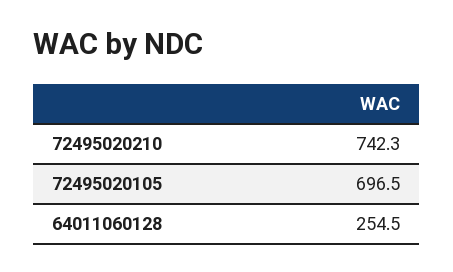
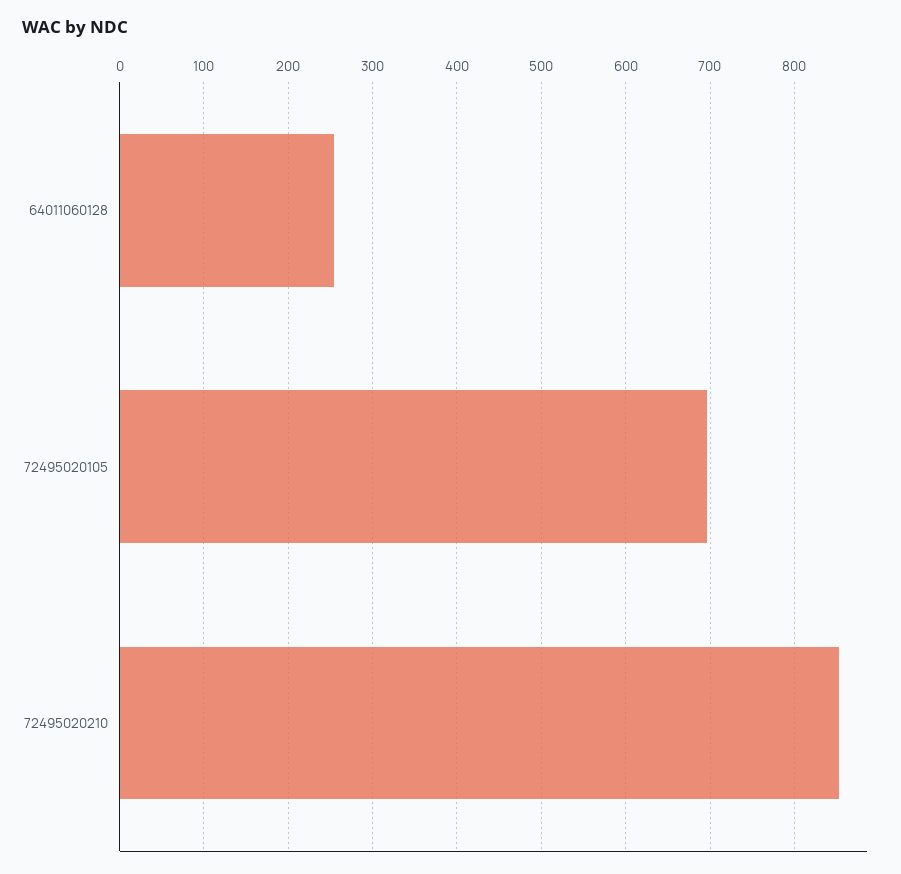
72495020210: 742.3 -> 850

